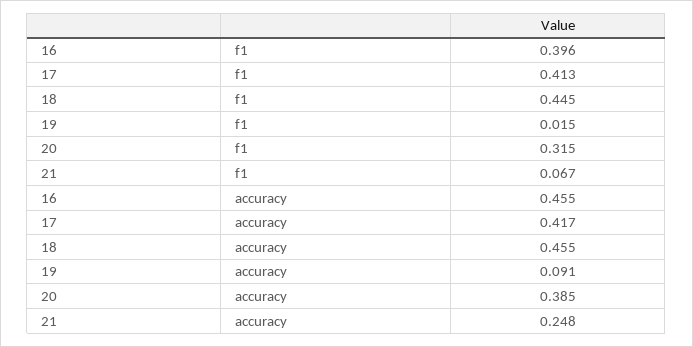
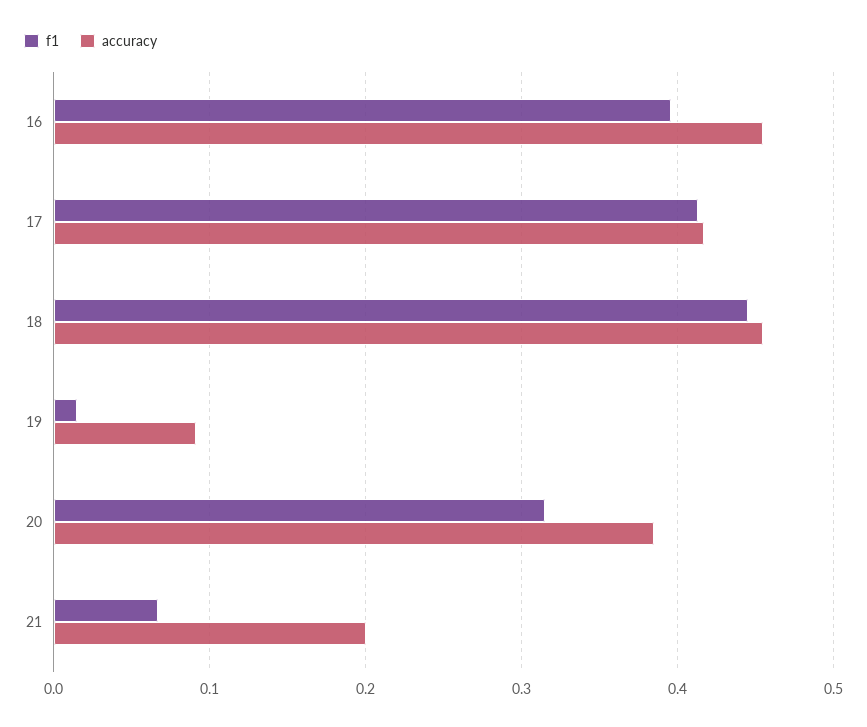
accuracy, 21: 0.248 -> 0.2

